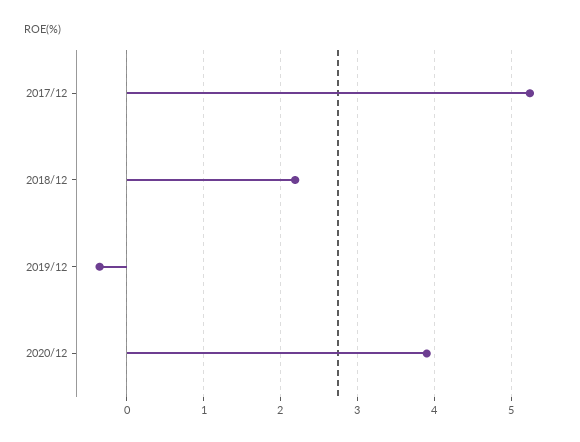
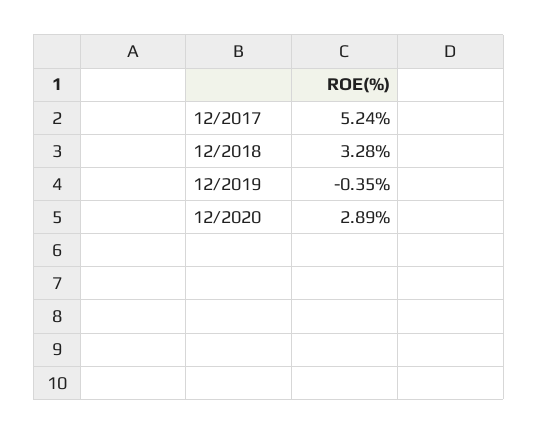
2018/12: 2.2 -> 3.28
2020/12: 3.9 -> 2.89

